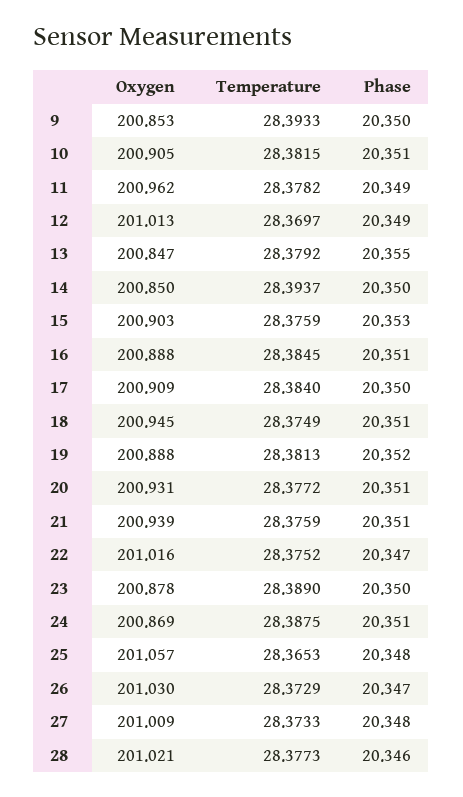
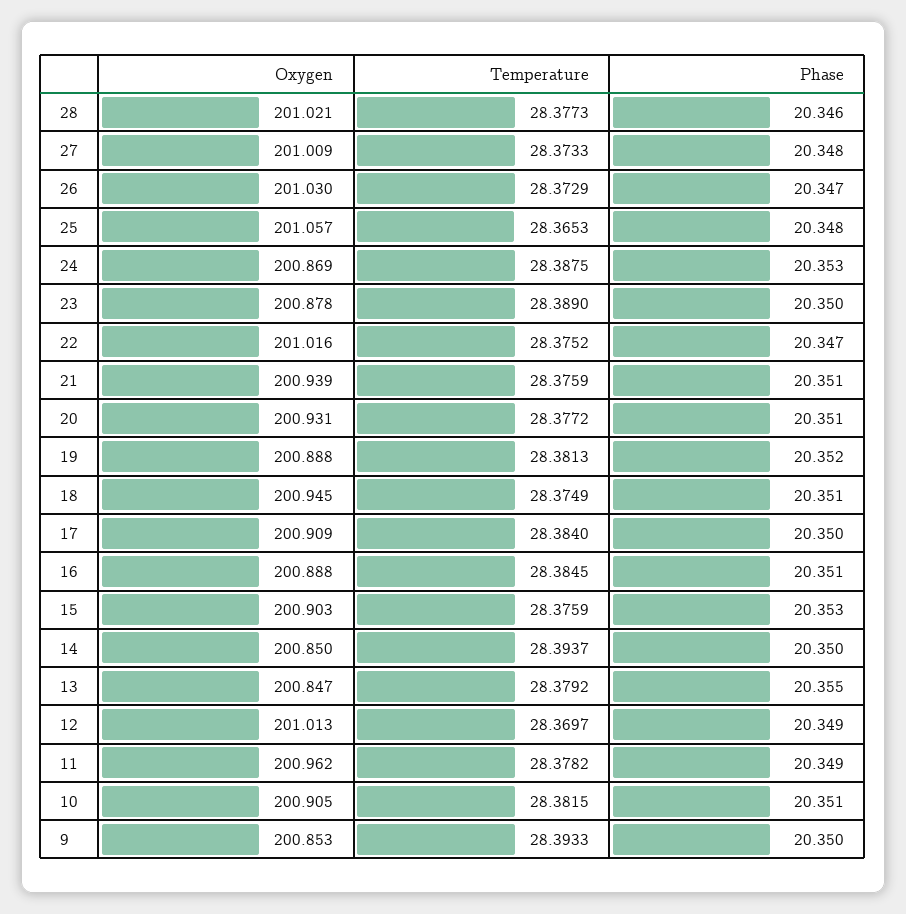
Phase, 24: 20.351 -> 20.353

